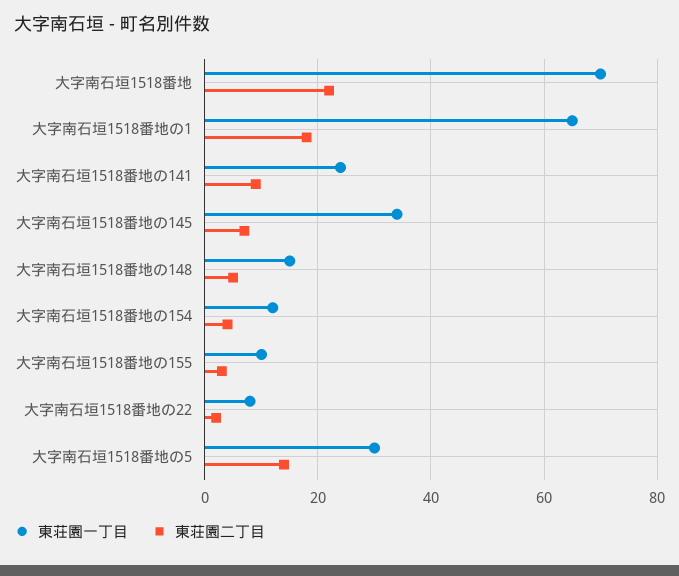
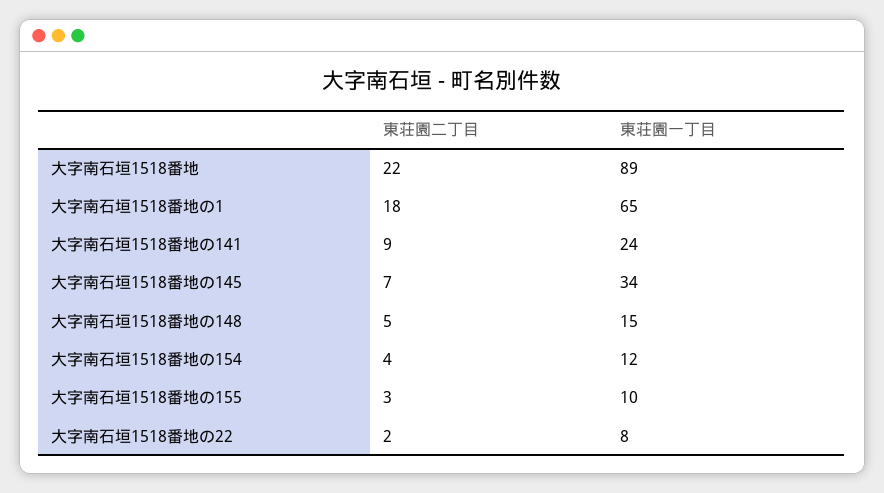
東荘園一丁目, 大字南石垣1518番地: 70 -> 89
東荘園一丁目, 大字南石垣1518番地の5: 30 -> none
東荘園二丁目, 大字南石垣1518番地の5: 15 -> none

